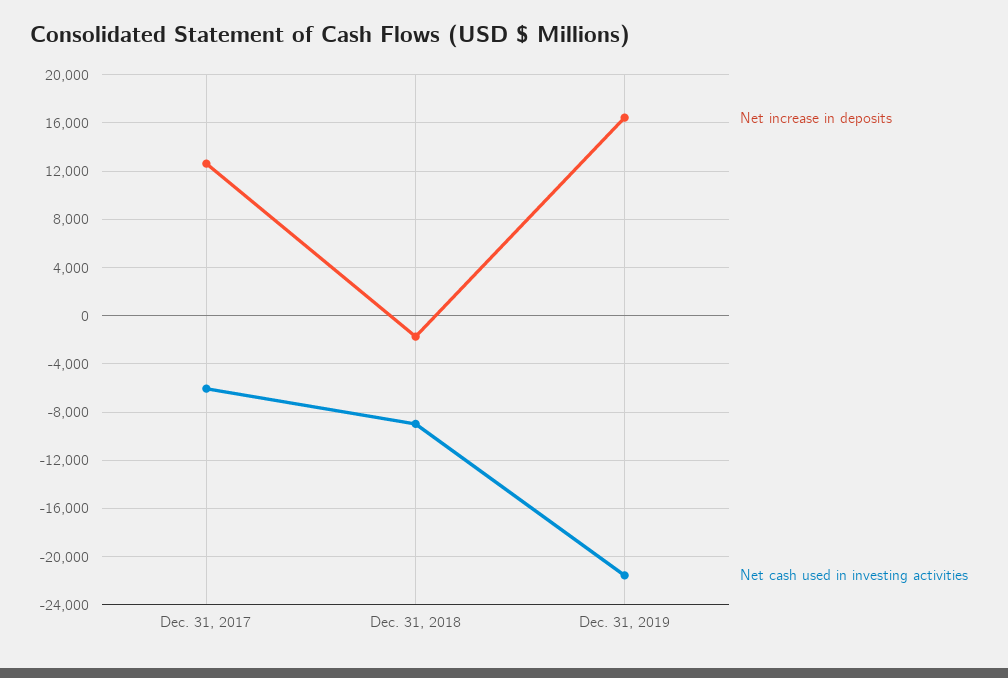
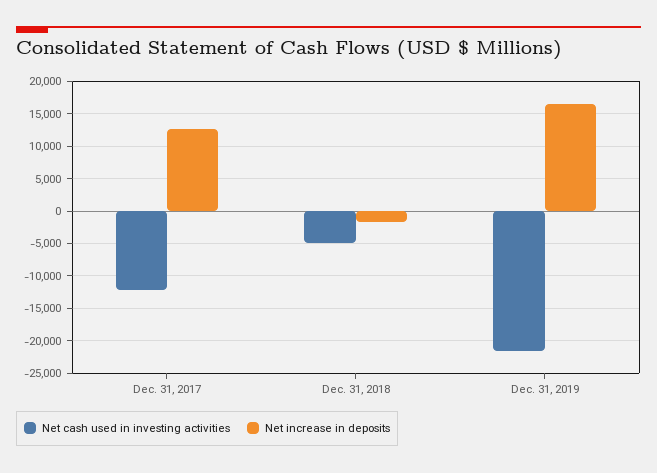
Net cash used in investing activities, Dec. 31, 2017: -6000 -> -12000
Net cash used in investing activities, Dec. 31, 2018: -9000 -> -5000

